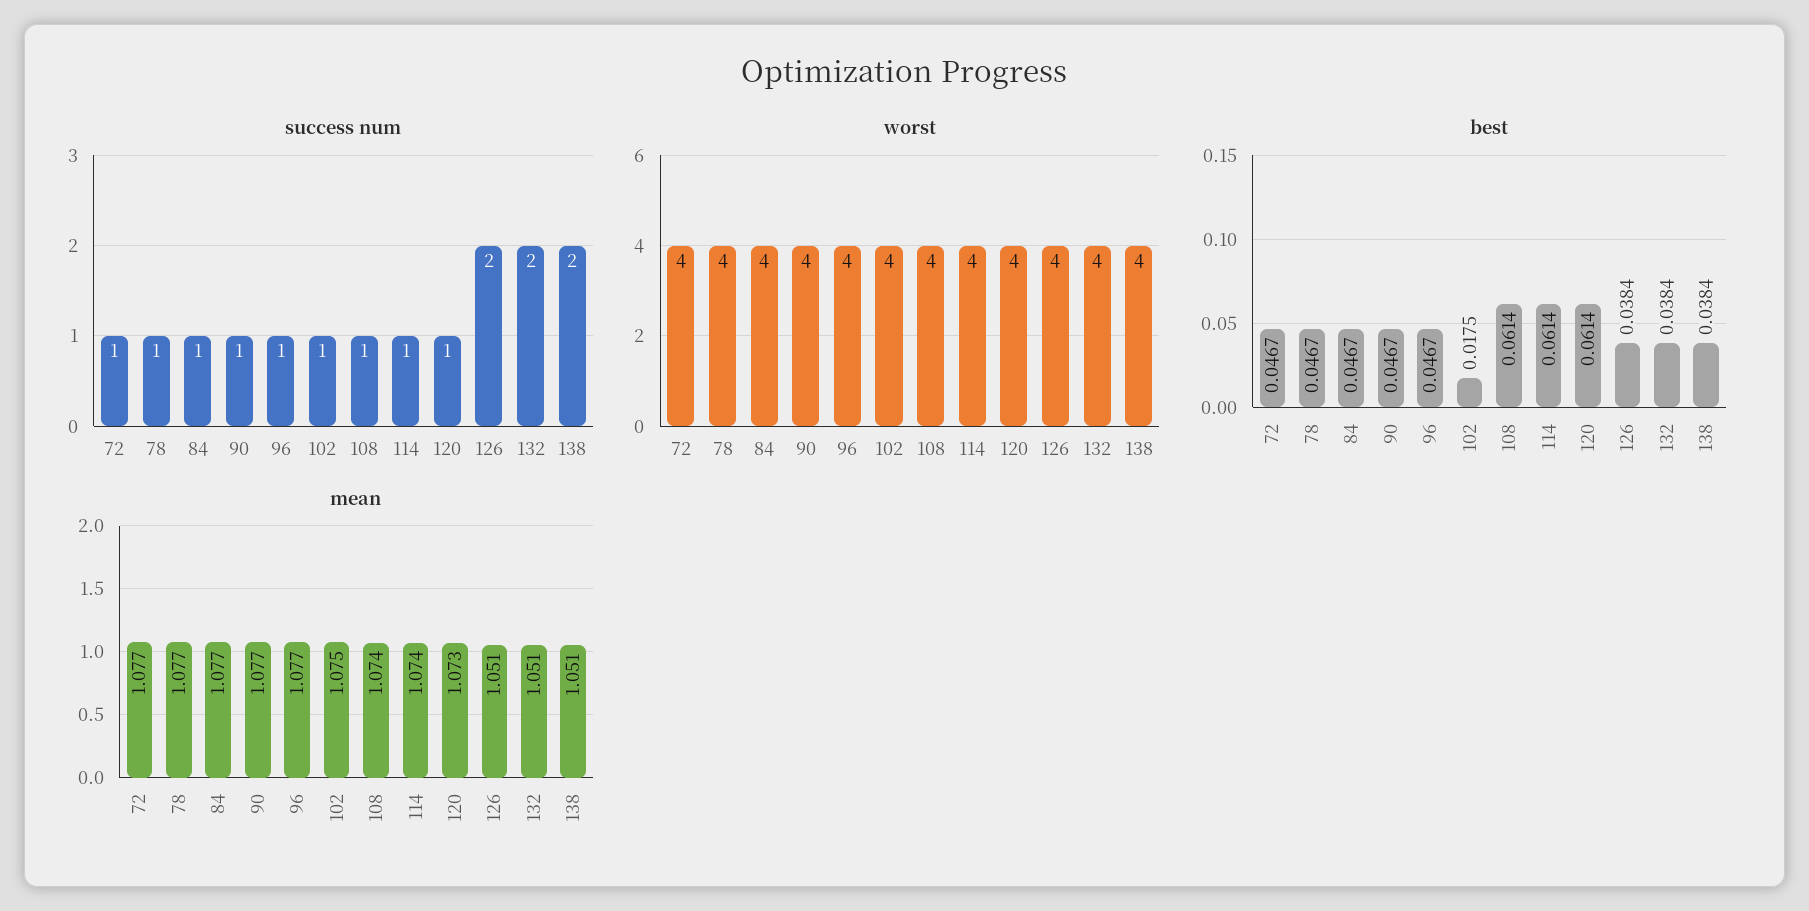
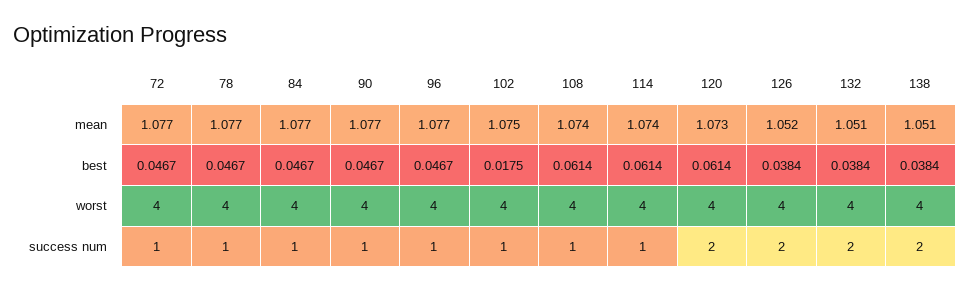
success num, 120: 1 -> 2
mean, 126: 1.051 -> 1.052

